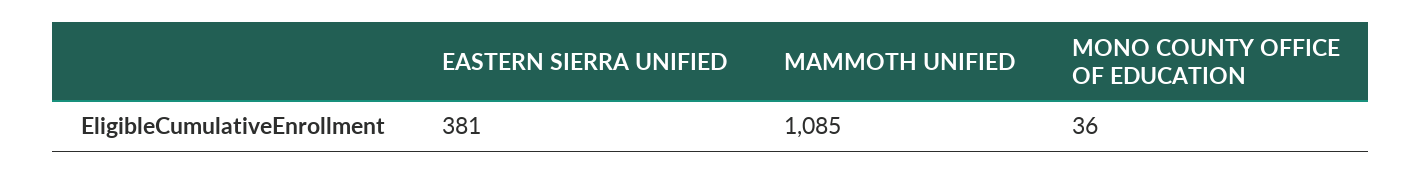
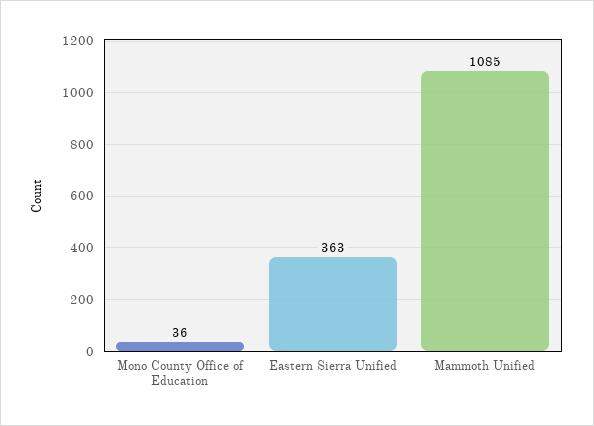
EASTERN SIERRA UNIFIED: 381 -> 363

